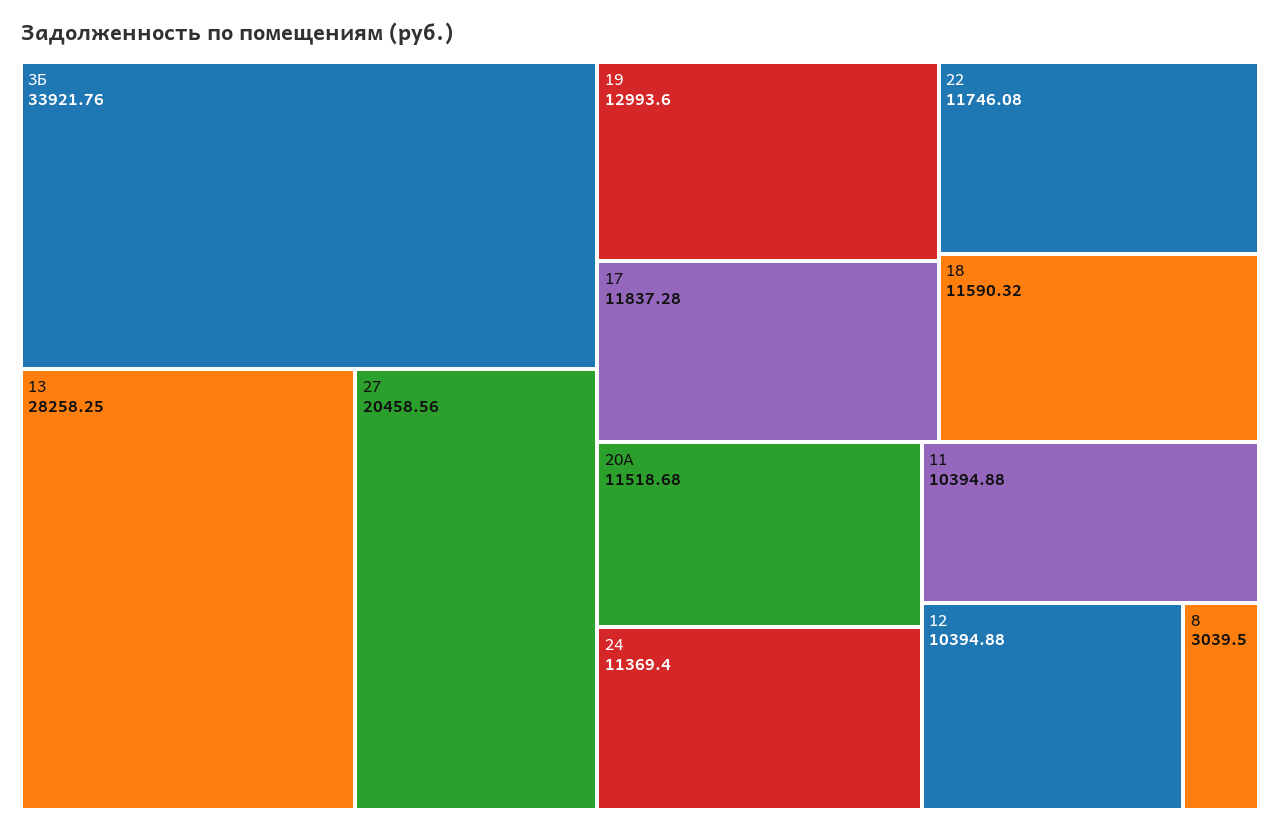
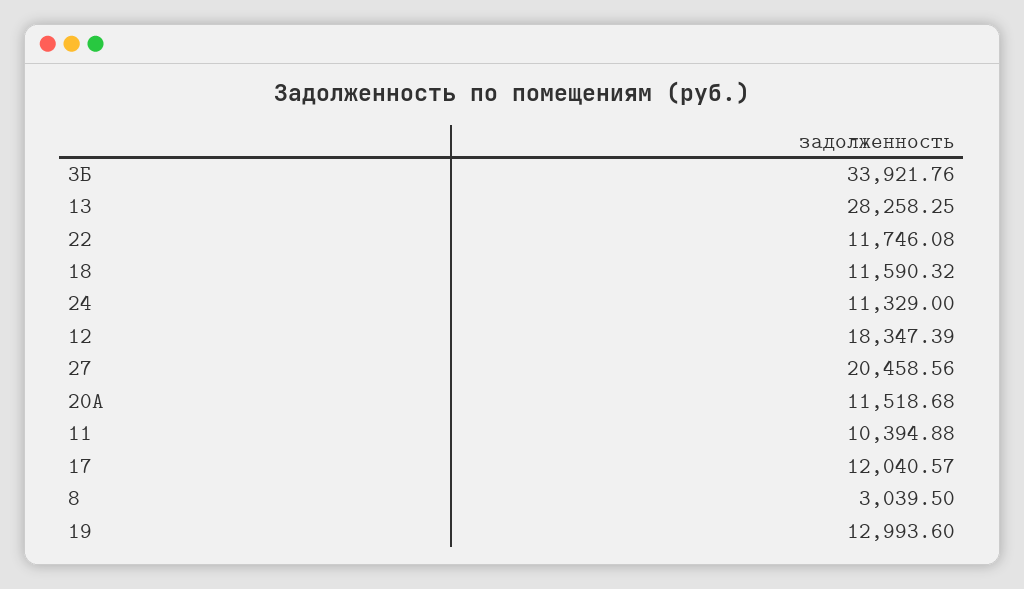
17: 11837.28 -> 12040.57
24: 11369.4 -> 11329
12: 10394.88 -> 18347.39

